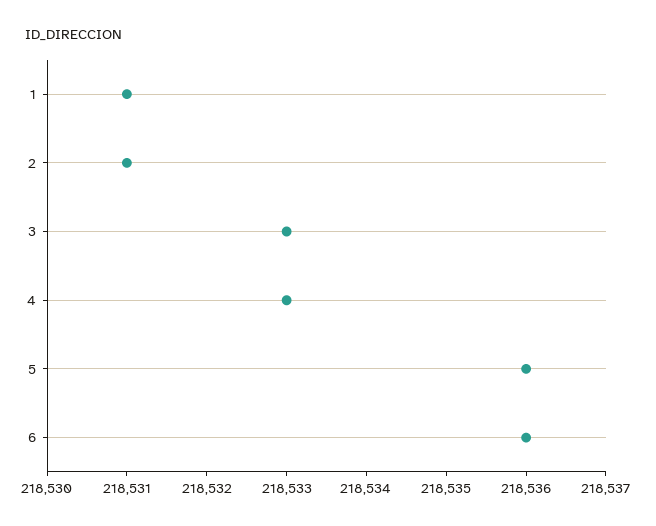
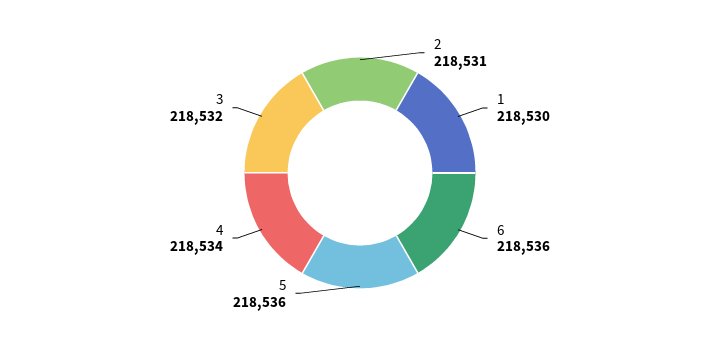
1: 218531 -> 218530
3: 218533 -> 218532
4: 218533 -> 218534

